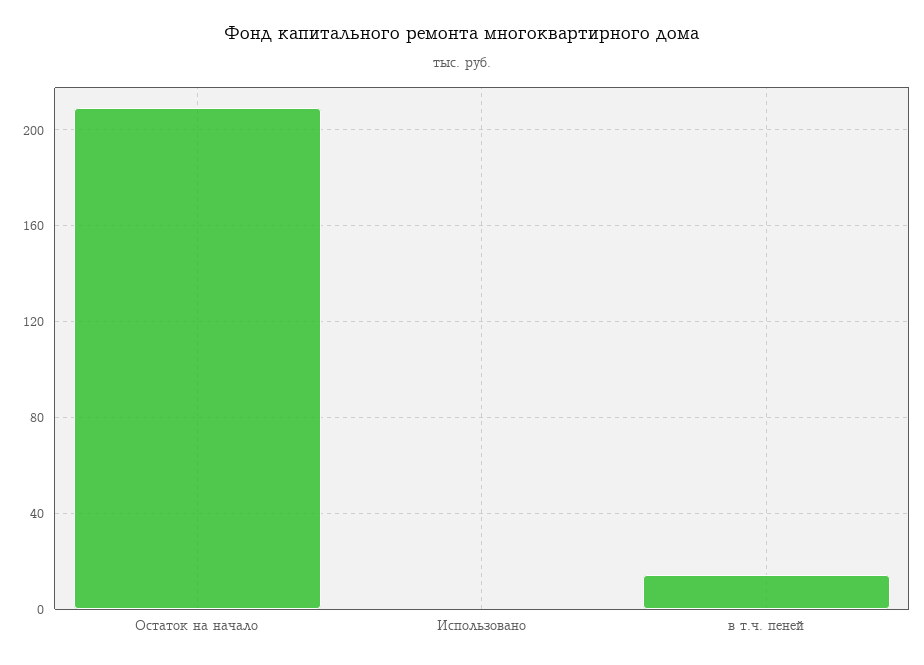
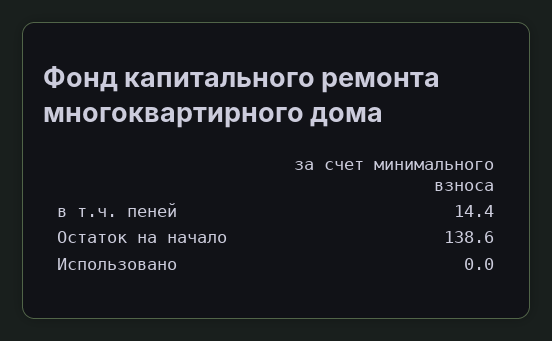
Остаток на начало: 210 -> 138.6

